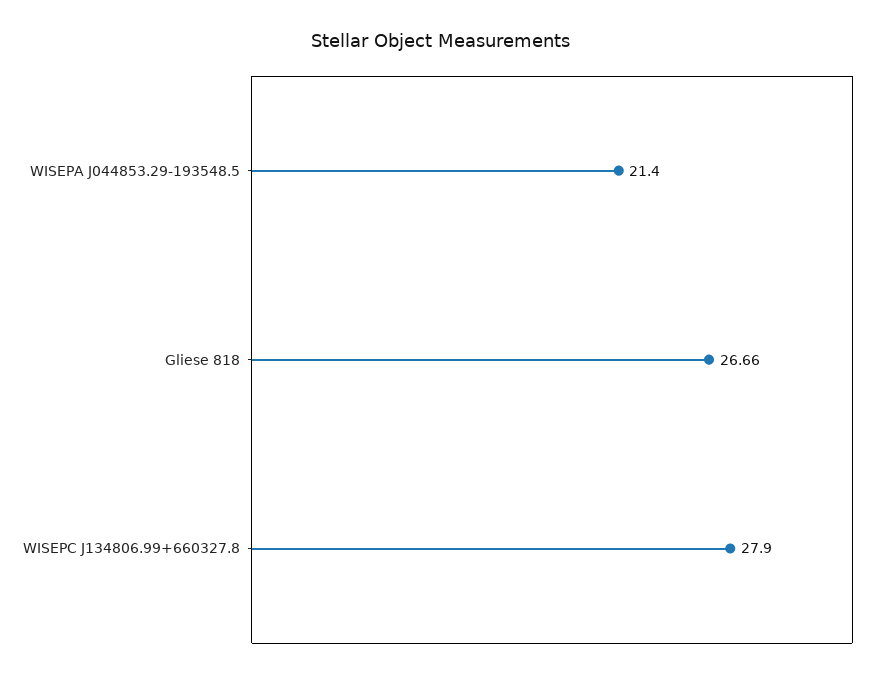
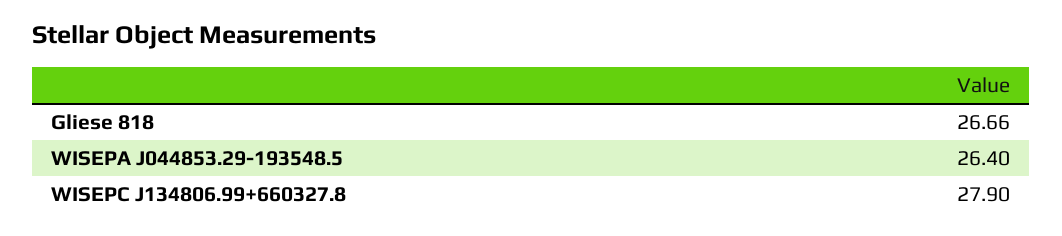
WISEPA J044853.29-193548.5: 21.4 -> 26.4

